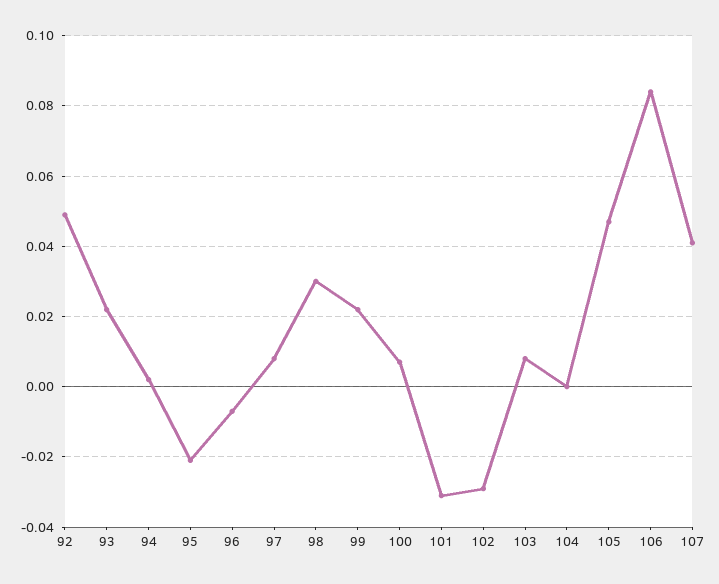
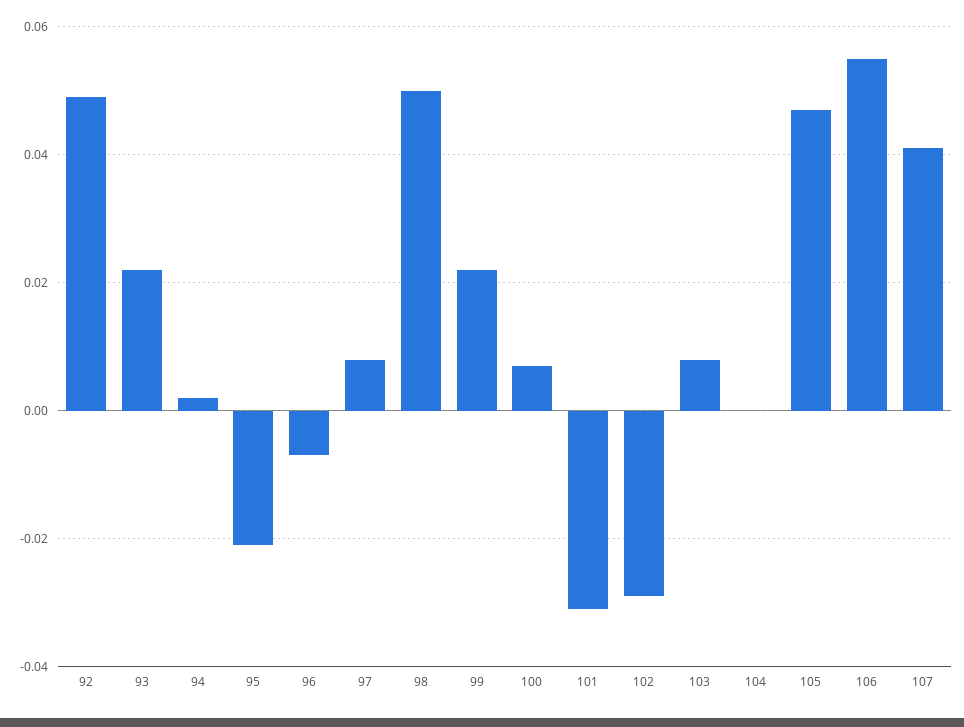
98: 0.03 -> 0.05
106: 0.085 -> 0.055

